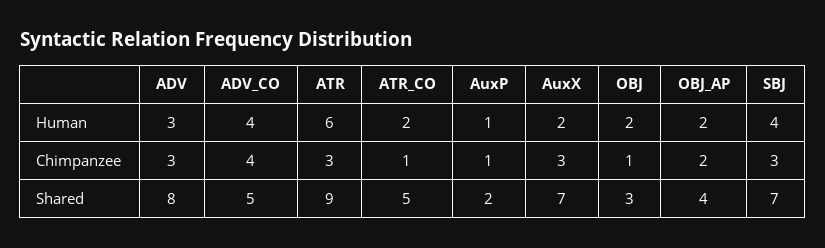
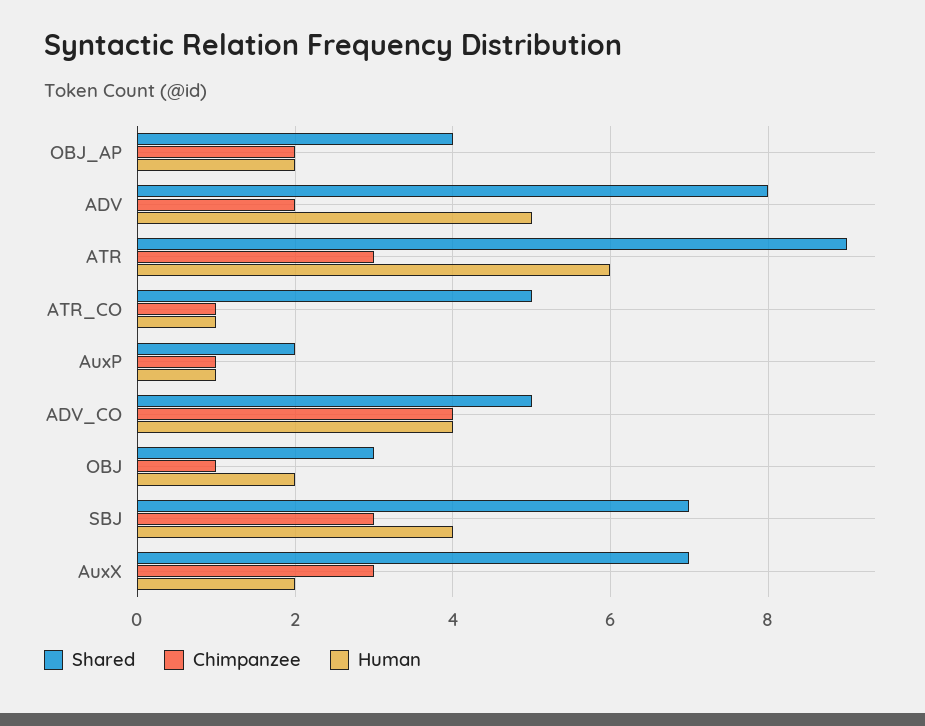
Human, ADV: 3 -> 5
Human, ATR_CO: 2 -> 1
Chimpanzee, ADV: 3 -> 2

